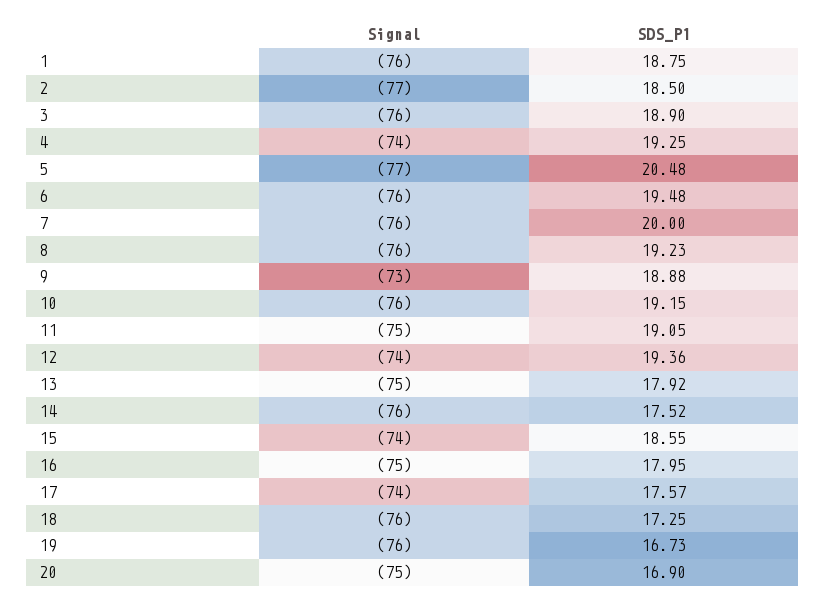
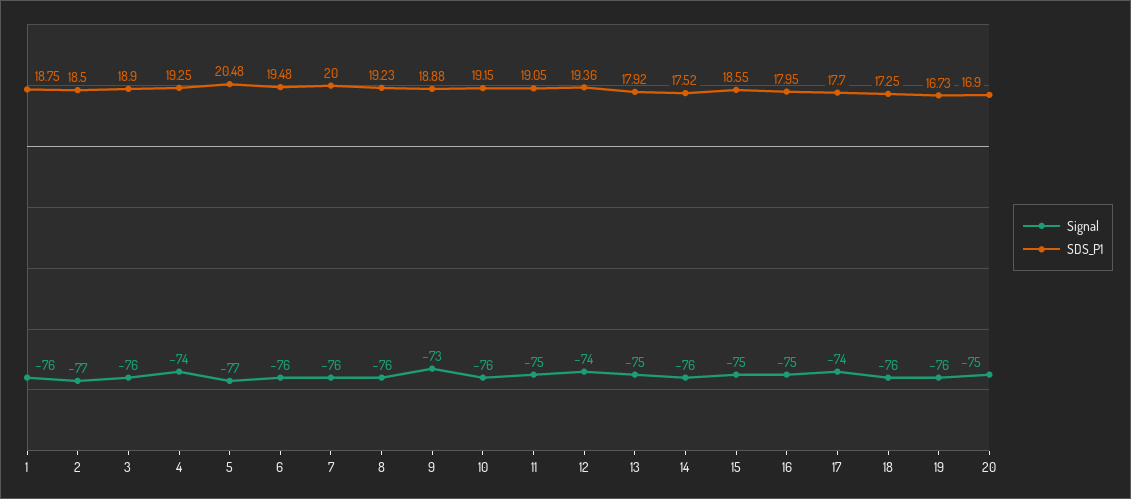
Signal, 15: -74 -> -75
SDS_P1, 17: 17.57 -> 17.7

